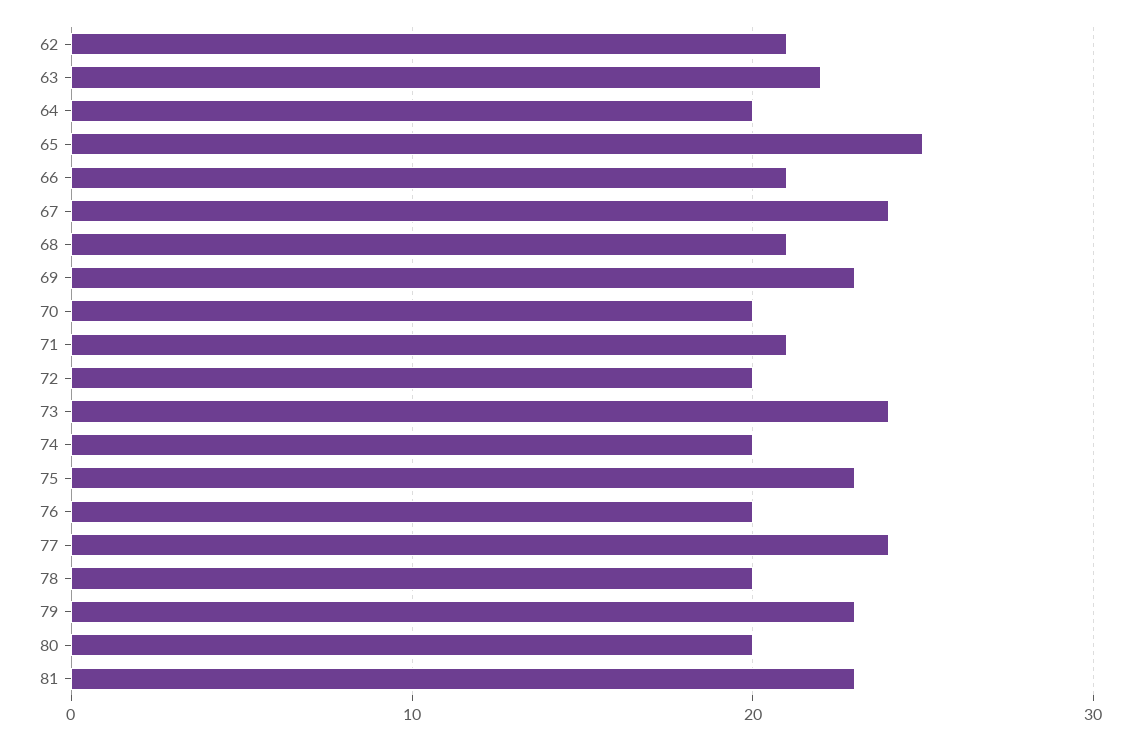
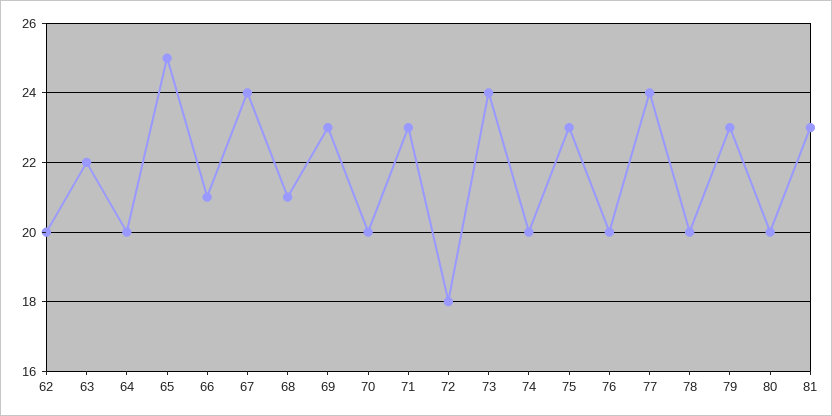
62: 21 -> 20
71: 21 -> 23
72: 20 -> 18

